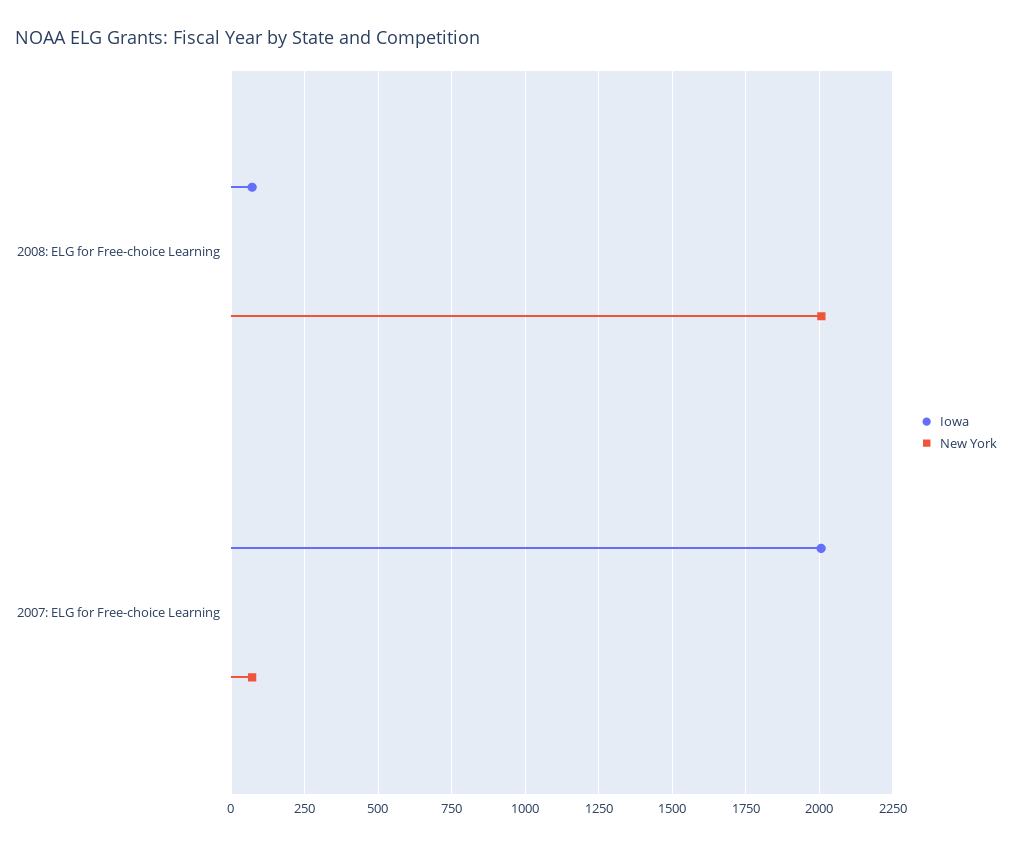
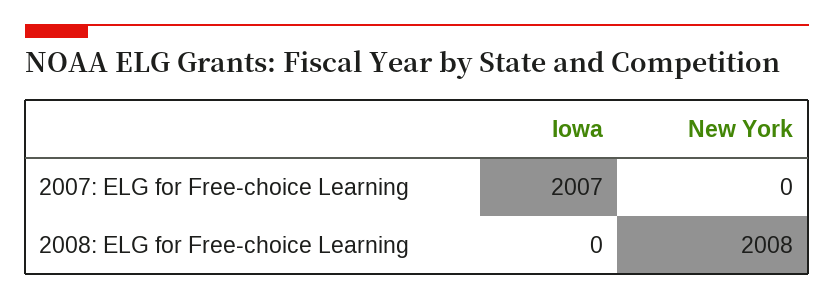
Iowa, 2008: ELG for Free-choice Learning: 75 -> 0
New York, 2007: ELG for Free-choice Learning: 75 -> 0

